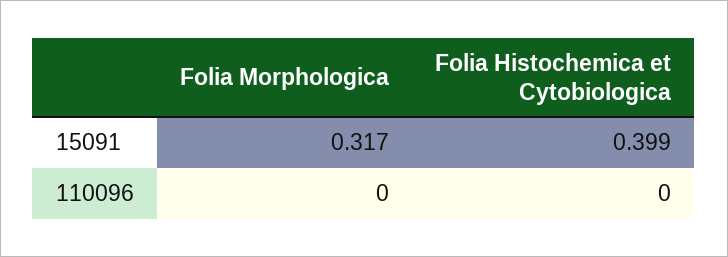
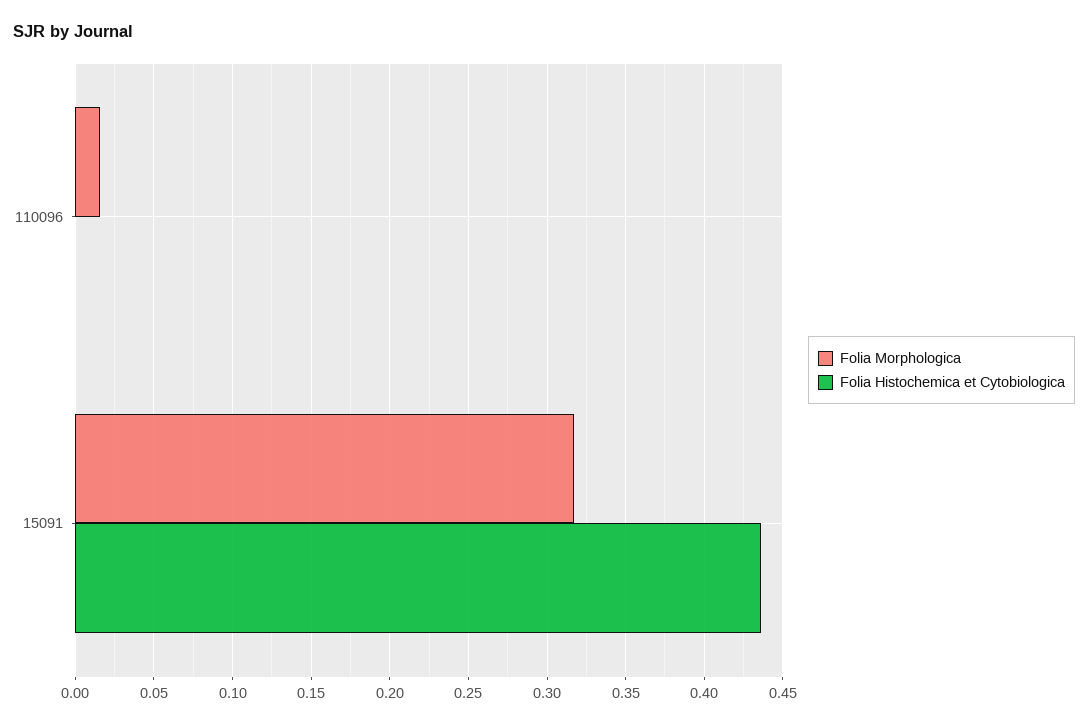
Folia Histochemica et Cytobiologica, 15091: 0.399 -> 0.435
Folia Morphologica, 110096: 0 -> 0.015

